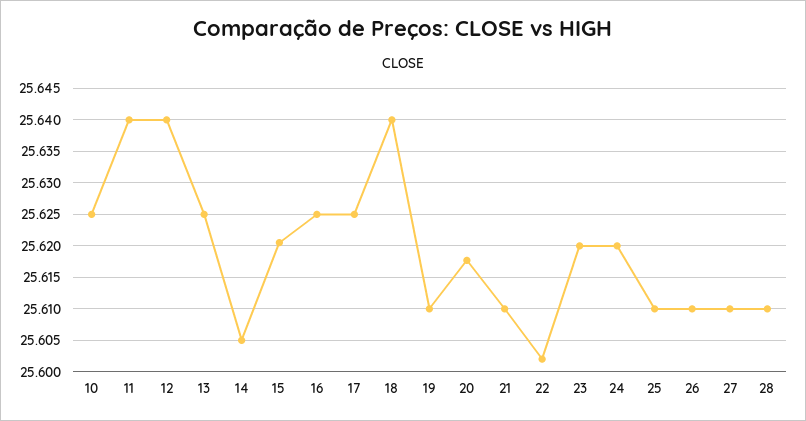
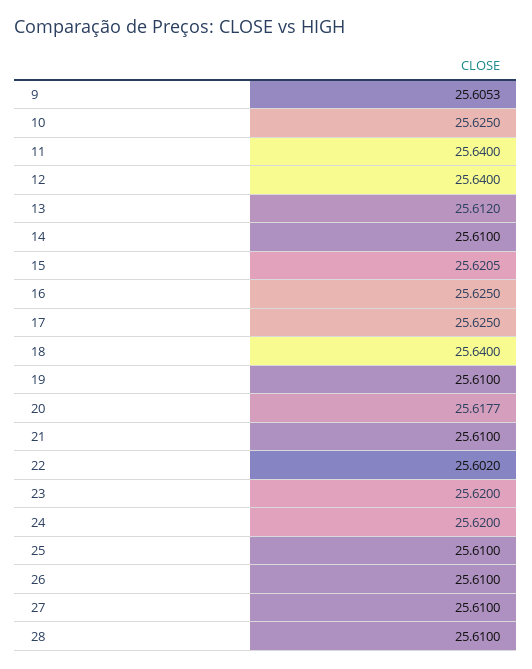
13: 25.625 -> 25.612
14: 25.605 -> 25.61
9: none -> 25.6053

